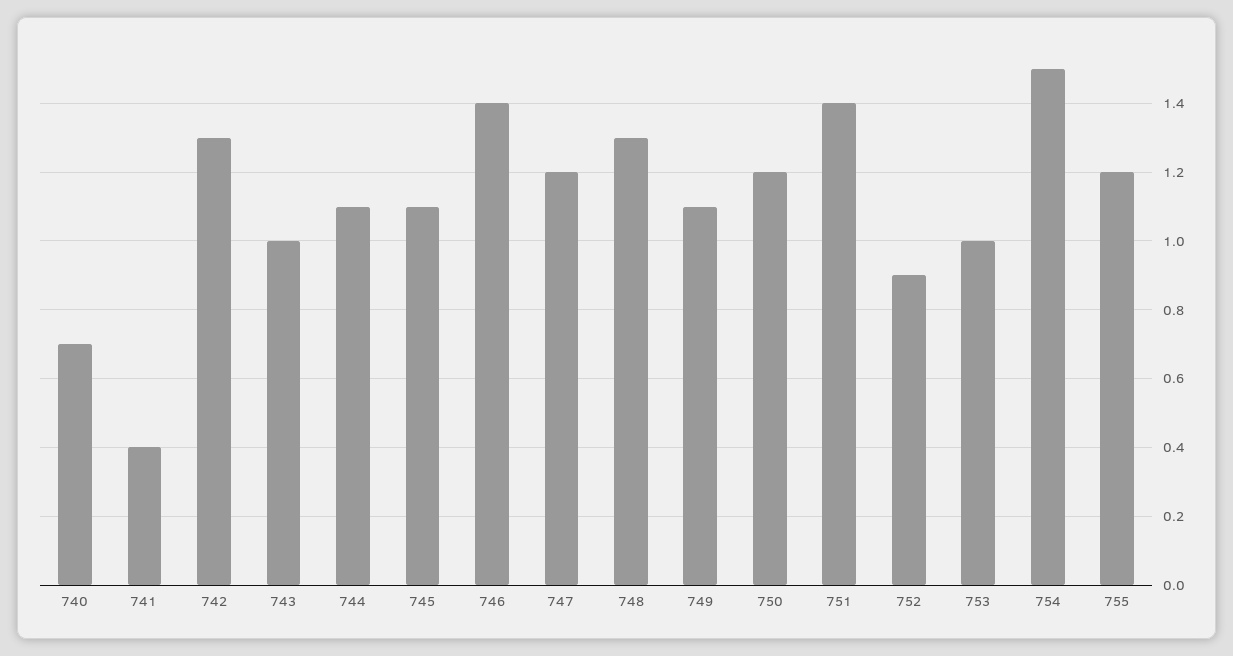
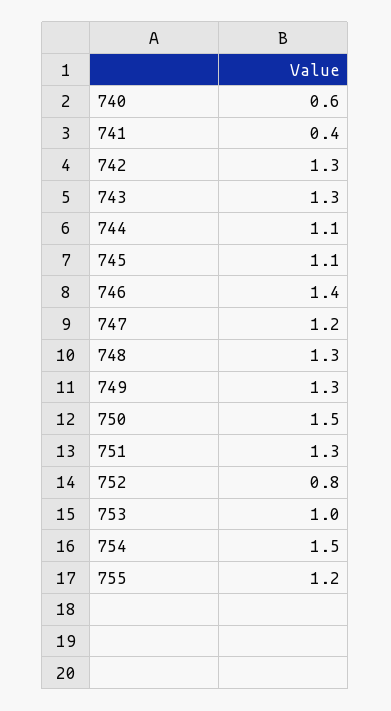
740: 0.7 -> 0.6
743: 1 -> 1.3
749: 1.1 -> 1.3
750: 1.2 -> 1.5
751: 1.4 -> 1.3
752: 0.9 -> 0.8

